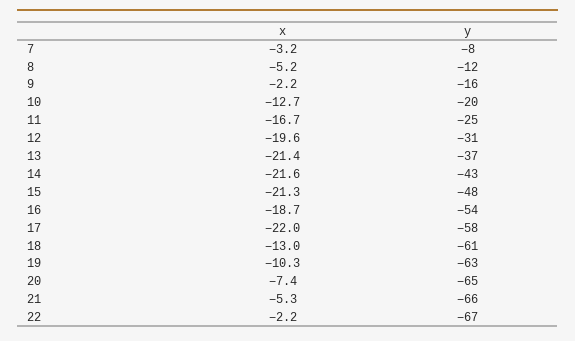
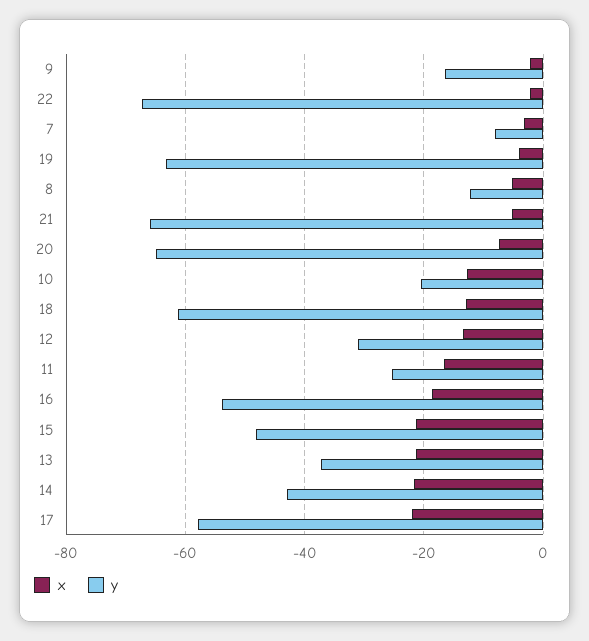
x, 12: -19.6 -> -14
x, 19: -10.3 -> -4

